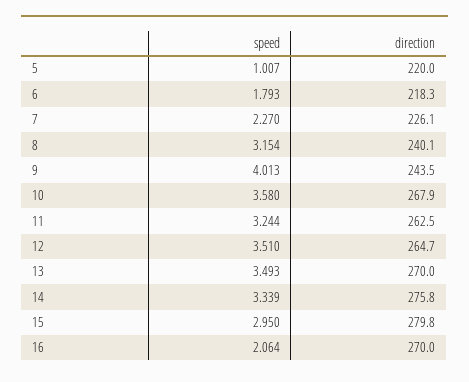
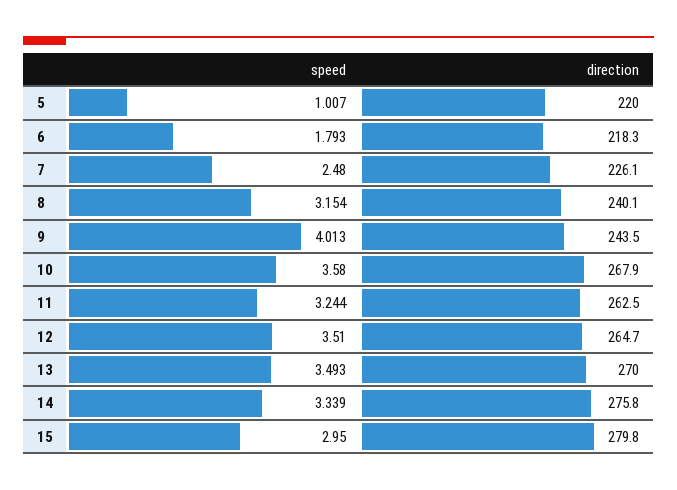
speed, 7: 2.27 -> 2.48
speed, 16: 2.064 -> none
direction, 16: 270 -> none

